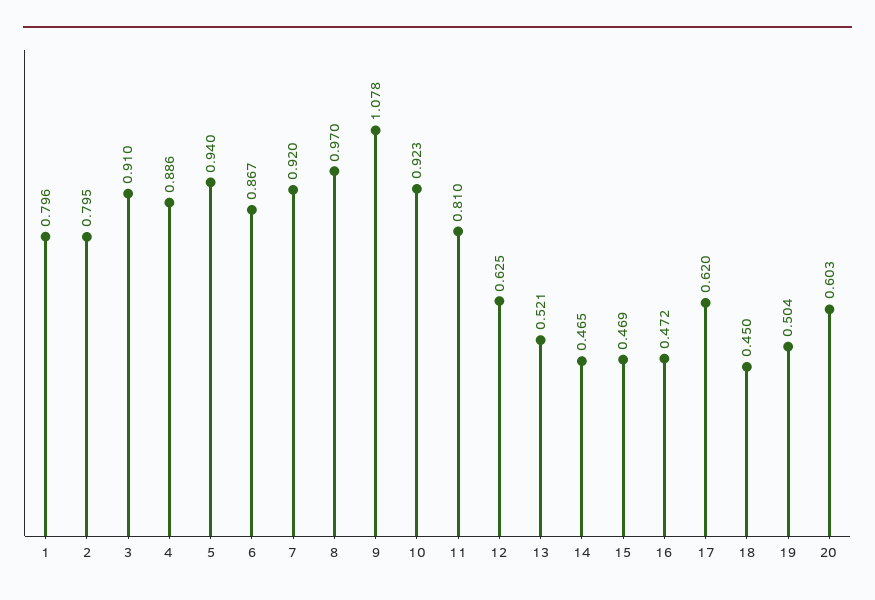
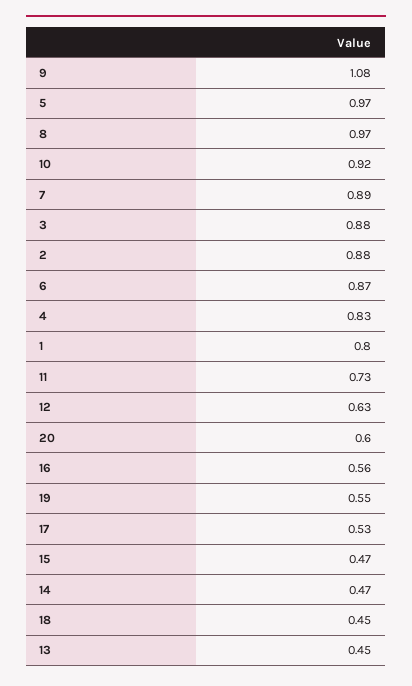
2: 0.795 -> 0.88
3: 0.91 -> 0.88
4: 0.886 -> 0.83
5: 0.94 -> 0.97
7: 0.92 -> 0.89
11: 0.81 -> 0.73
13: 0.521 -> 0.45
16: 0.472 -> 0.56
17: 0.62 -> 0.53
19: 0.504 -> 0.55

